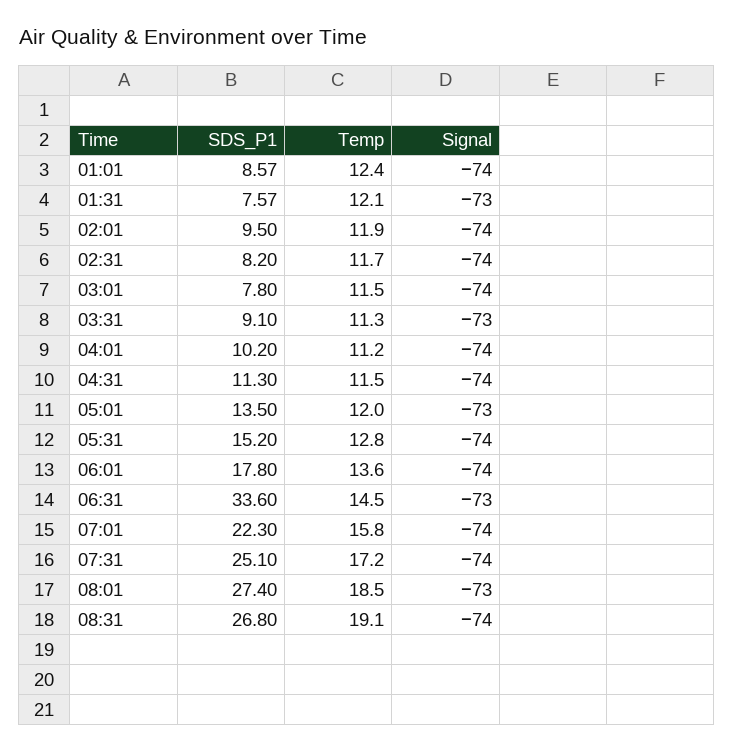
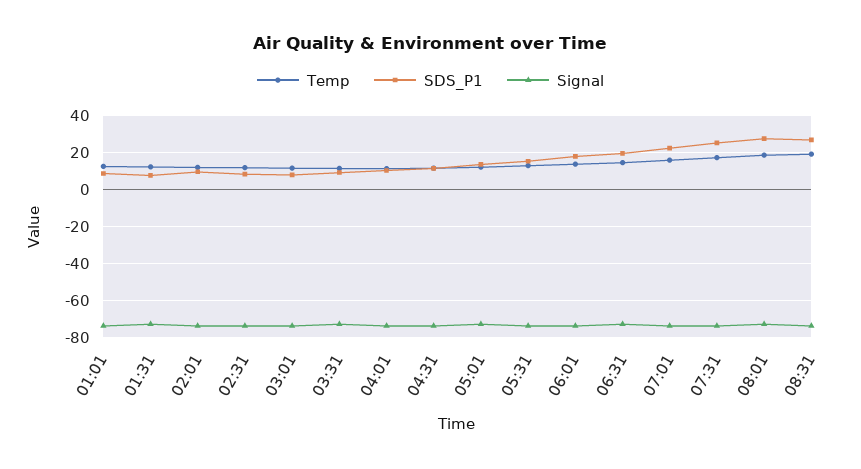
SDS_P1, 06:31: 33.6 -> 20

